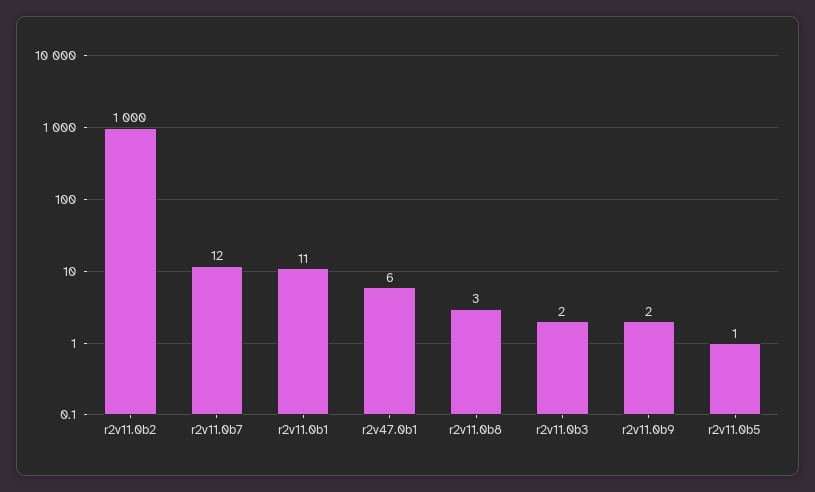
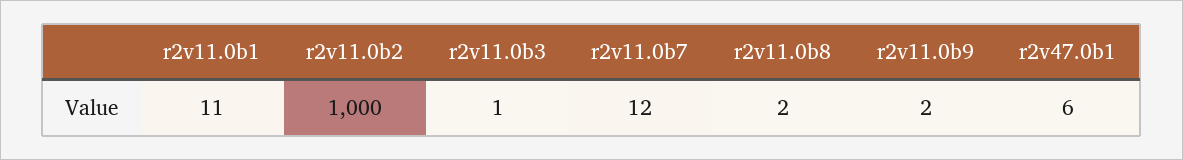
r2v11.0b8: 3 -> 2
r2v11.0b3: 2 -> 1
r2v11.0b5: 1 -> none

